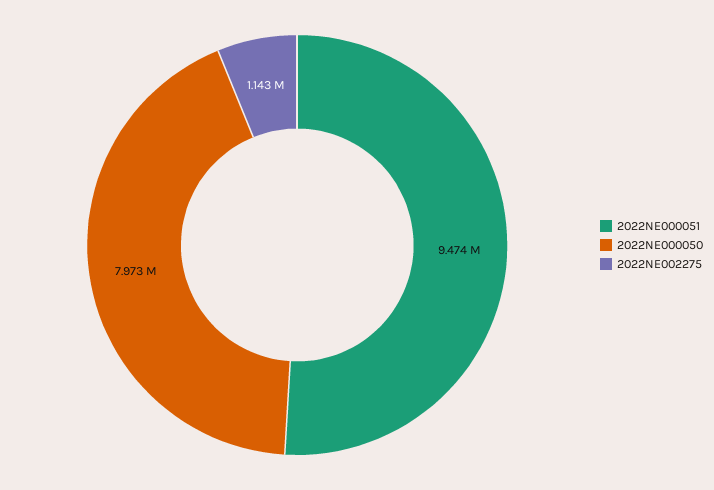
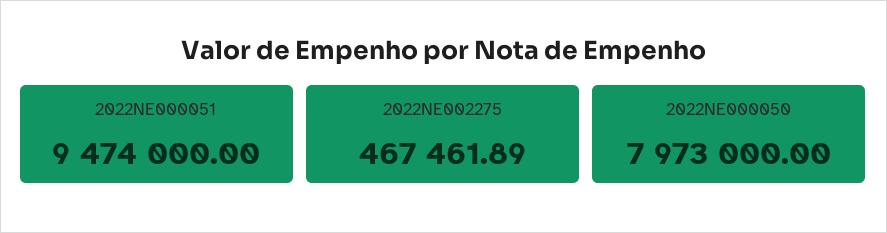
2022NE002275: 1143000 -> 467461.89

